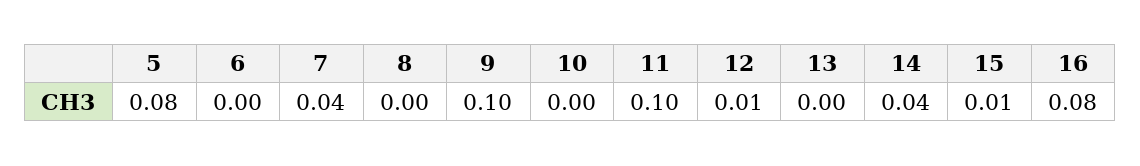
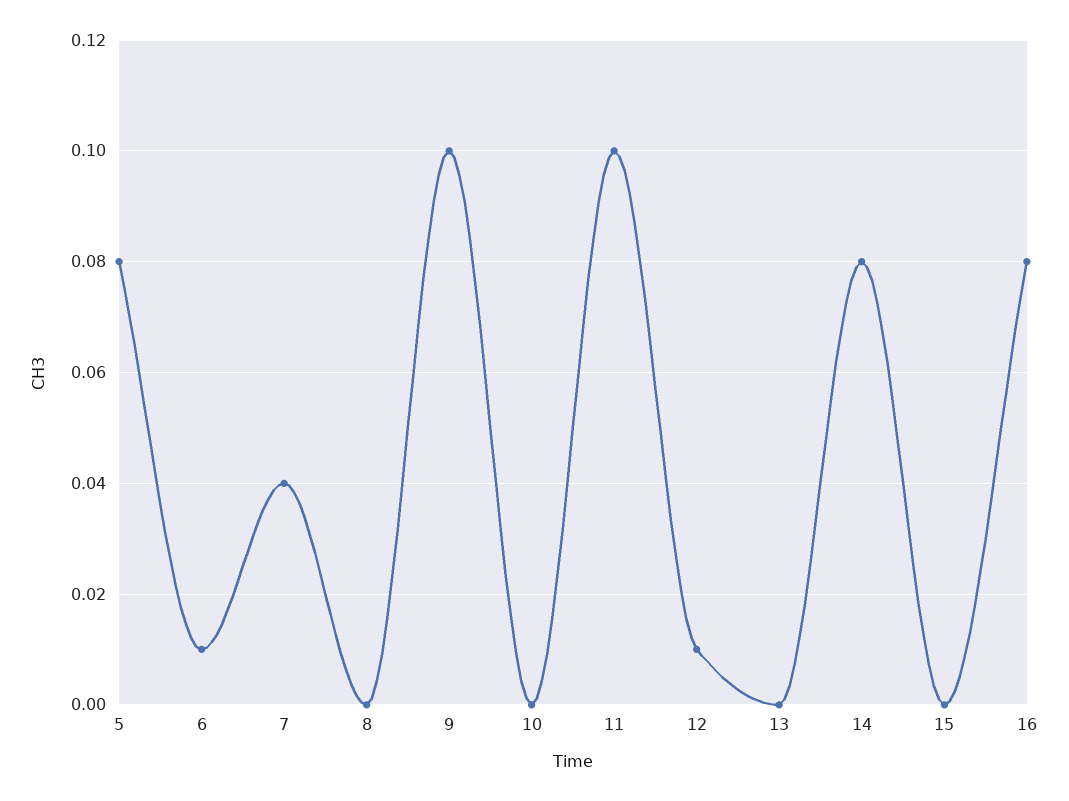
6: 0 -> 0.01
14: 0.04 -> 0.08
15: 0.01 -> 0

